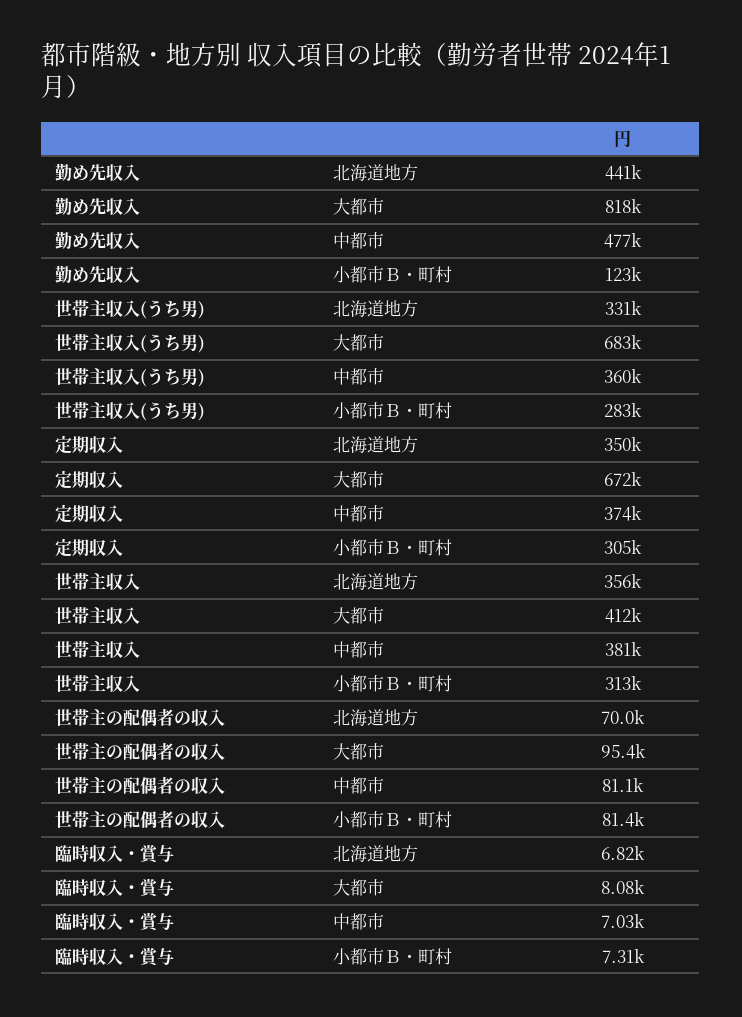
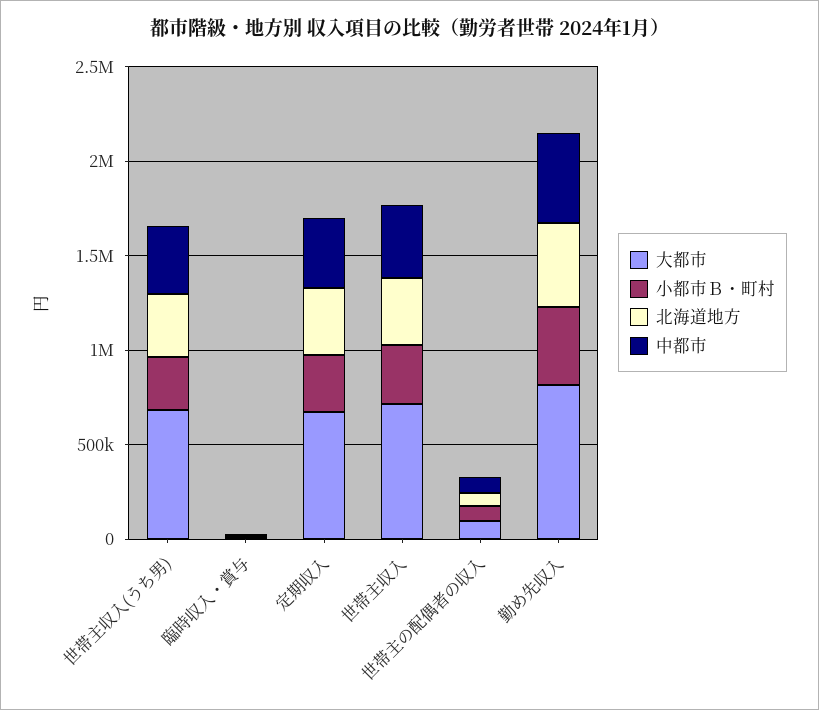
小都市Ｂ・町村, 勤め先収入: 123000 -> 400000
大都市, 世帯主収入: 412000 -> 700000

